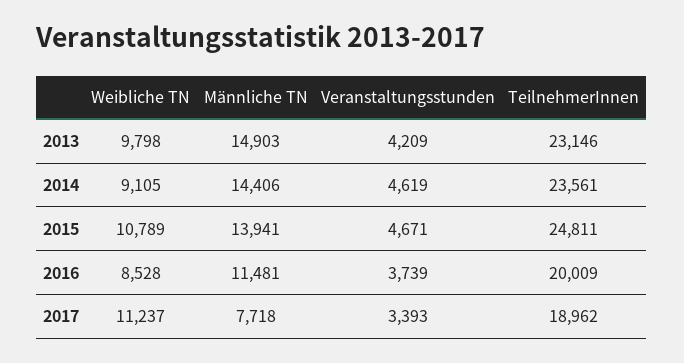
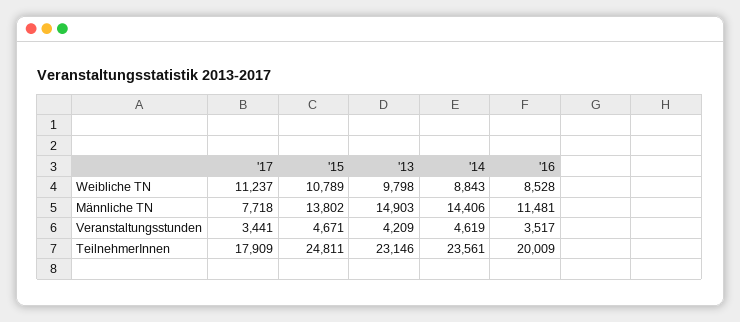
Weibliche TN, 2014: 9105 -> 8843
Männliche TN, 2015: 13941 -> 13802
Veranstaltungsstunden, 2016: 3739 -> 3517
Veranstaltungsstunden, 2017: 3393 -> 3441
TeilnehmerInnen, 2017: 18962 -> 17909

